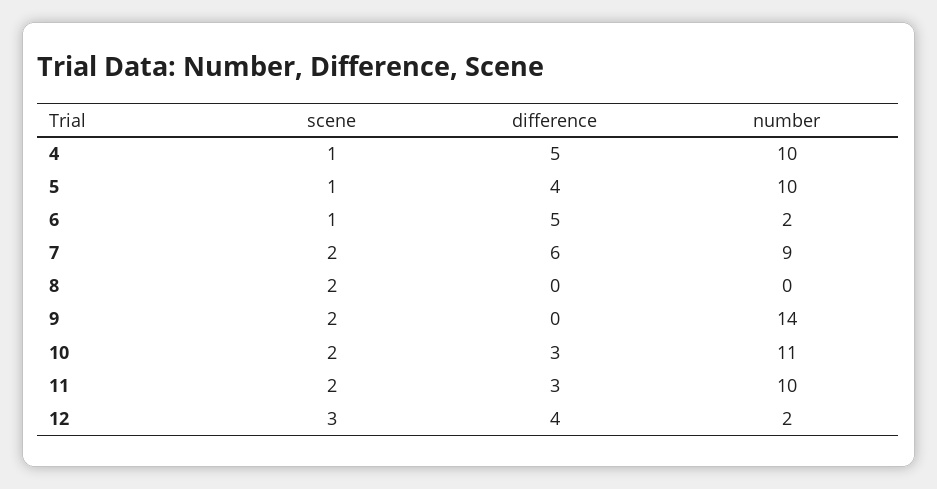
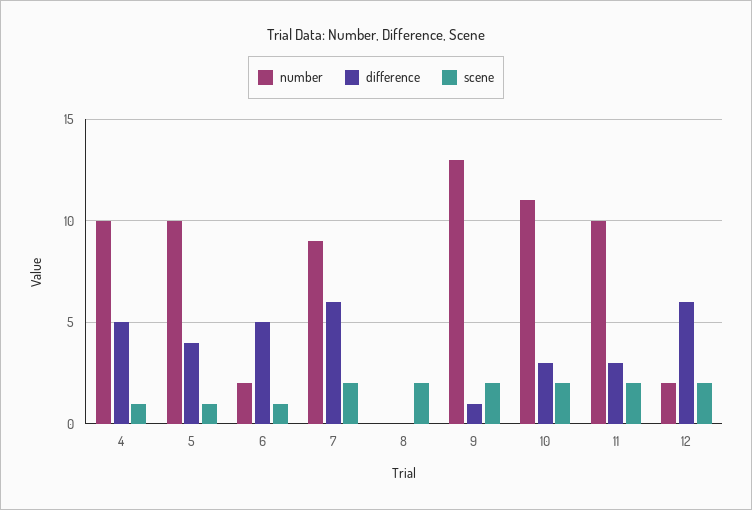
difference, 9: 0 -> 1
number, 9: 14 -> 13
scene, 12: 3 -> 2
difference, 12: 4 -> 6

